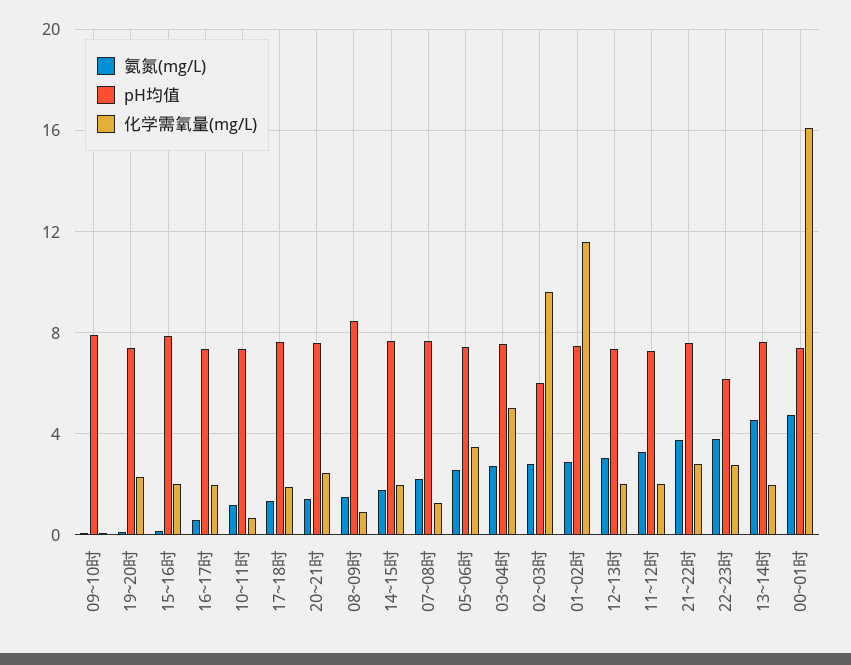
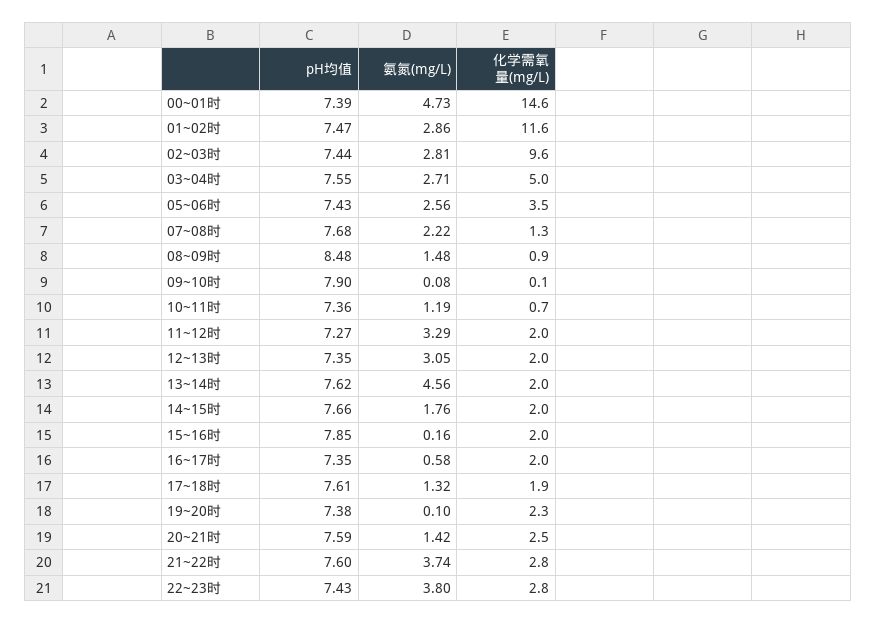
pH均值, 02~03时: 6 -> 7.44
pH均值, 22~23时: 6 -> 7.43
化学需氧量(mg/L), 00~01时: 16 -> 14.6

